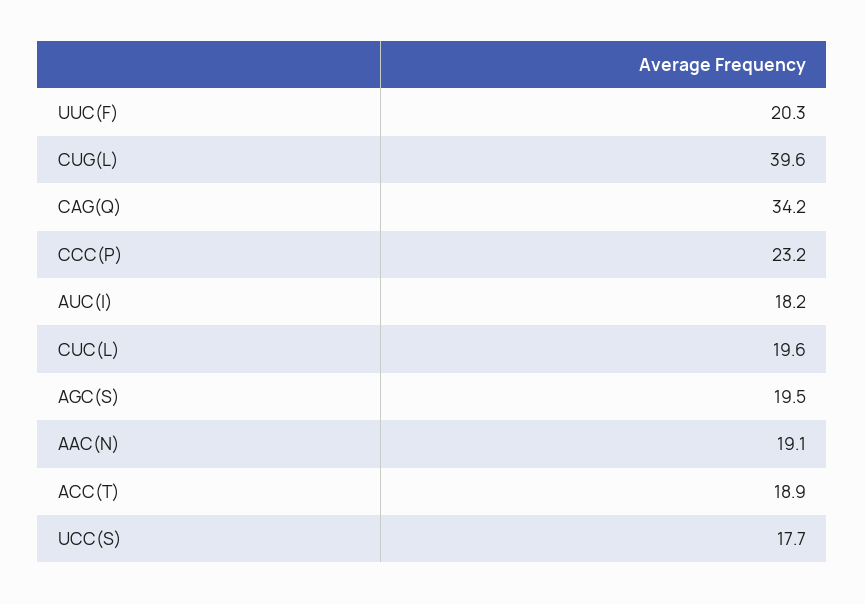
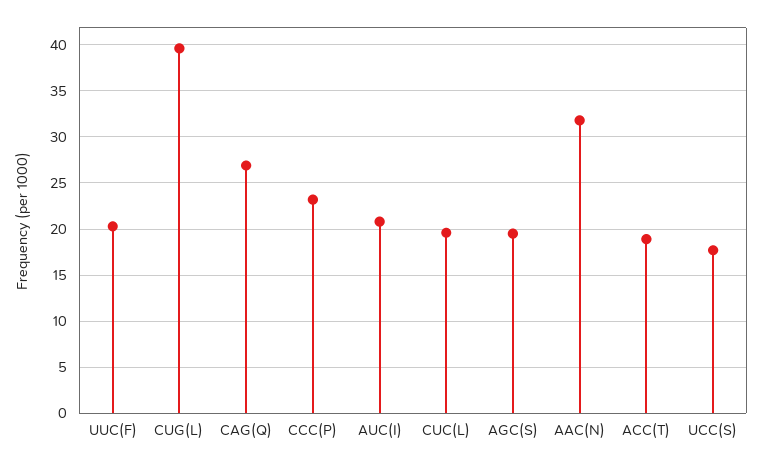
CAG(Q): 34.2 -> 27
AUC(I): 18.2 -> 21
AAC(N): 19.1 -> 32

